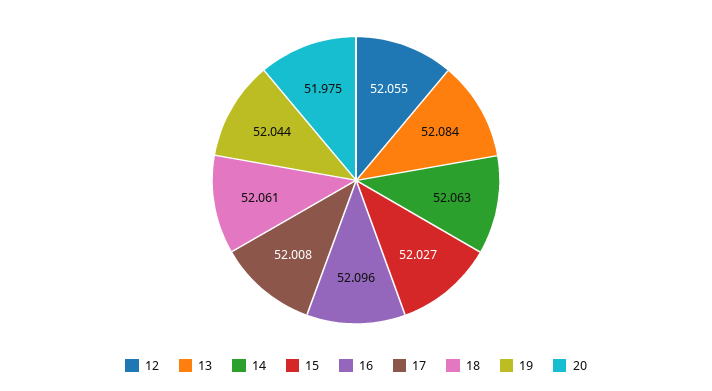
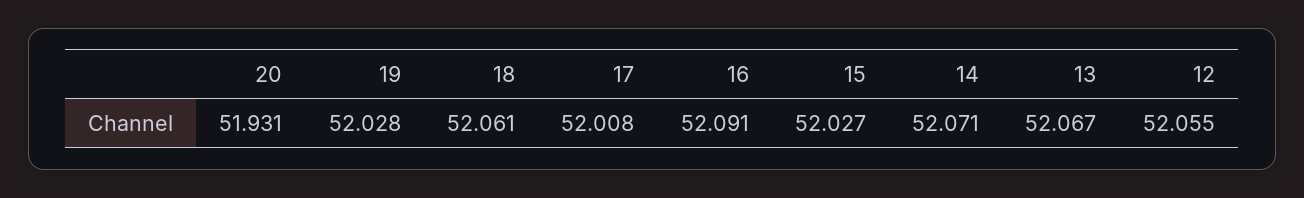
13: 52.084 -> 52.067
14: 52.063 -> 52.071
16: 52.096 -> 52.091
19: 52.044 -> 52.028
20: 51.975 -> 51.931

